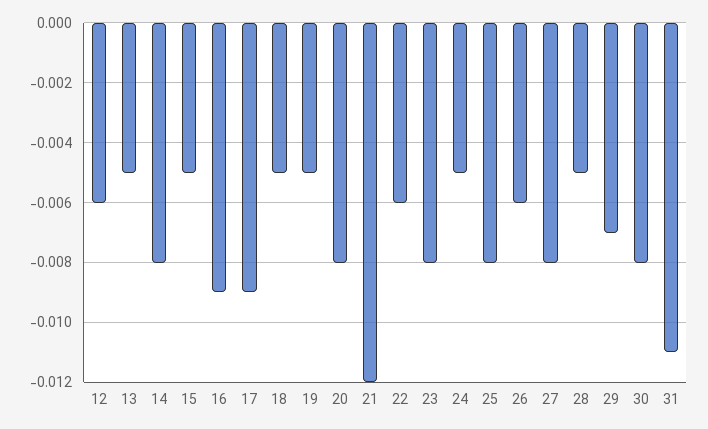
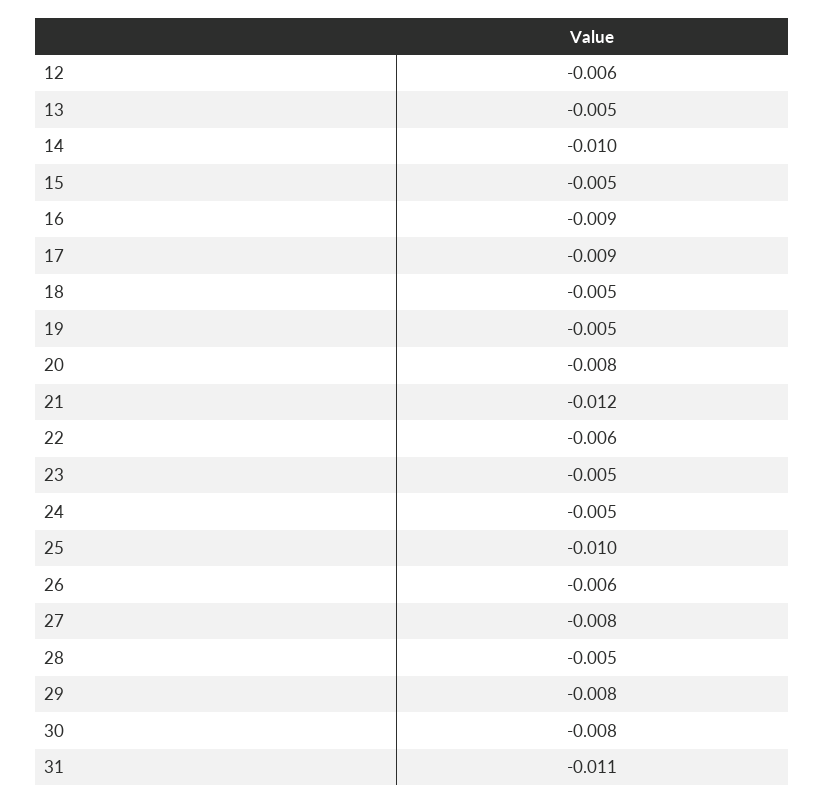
14: -0.008 -> -0.01
23: -0.008 -> -0.005
25: -0.008 -> -0.01
29: -0.007 -> -0.008

